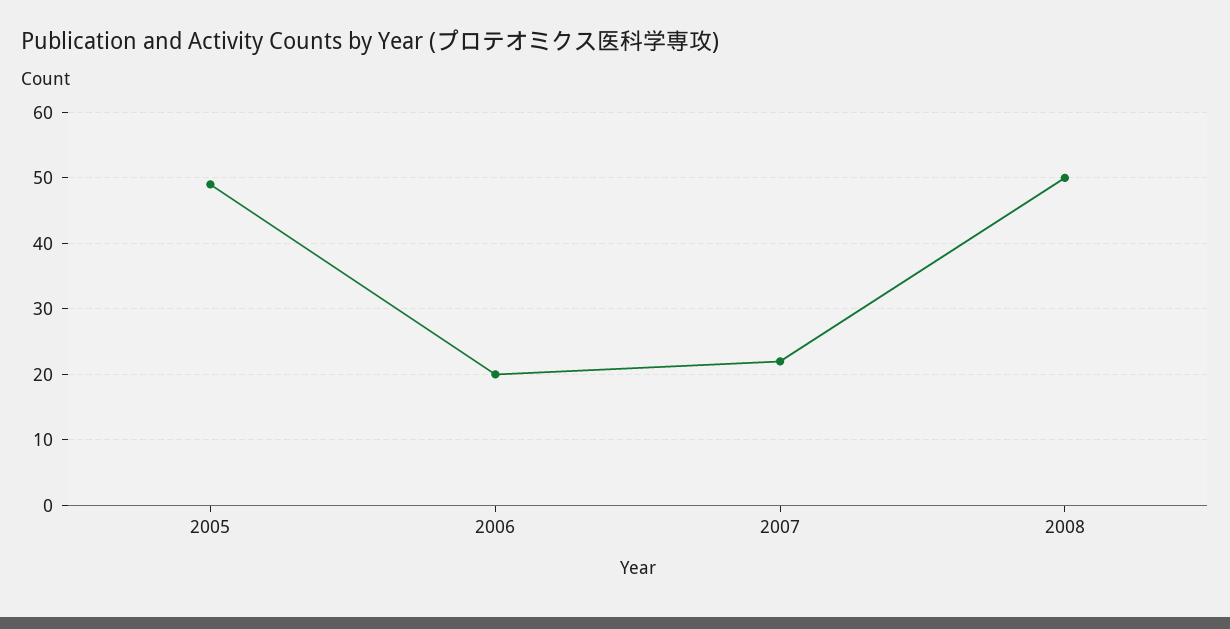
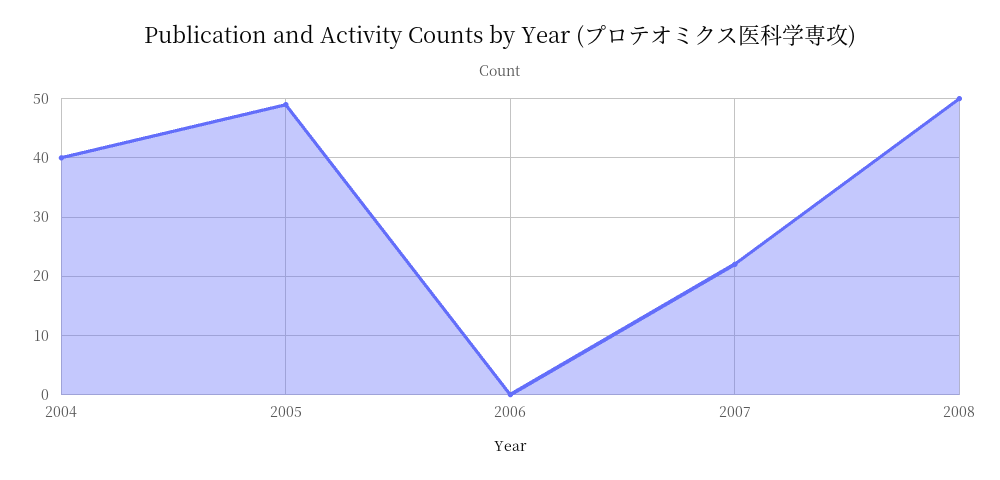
2006: 20 -> 0
2004: none -> 40

